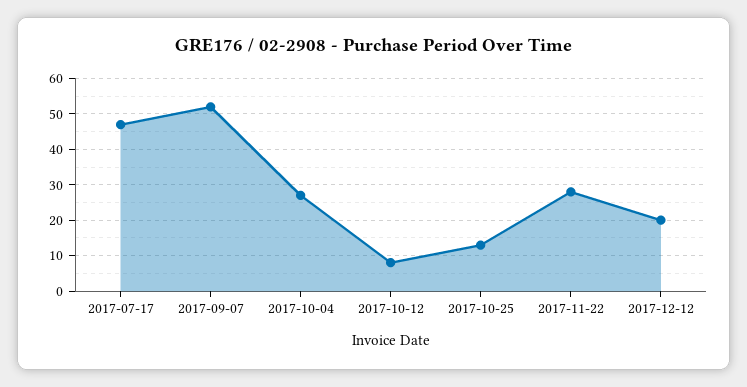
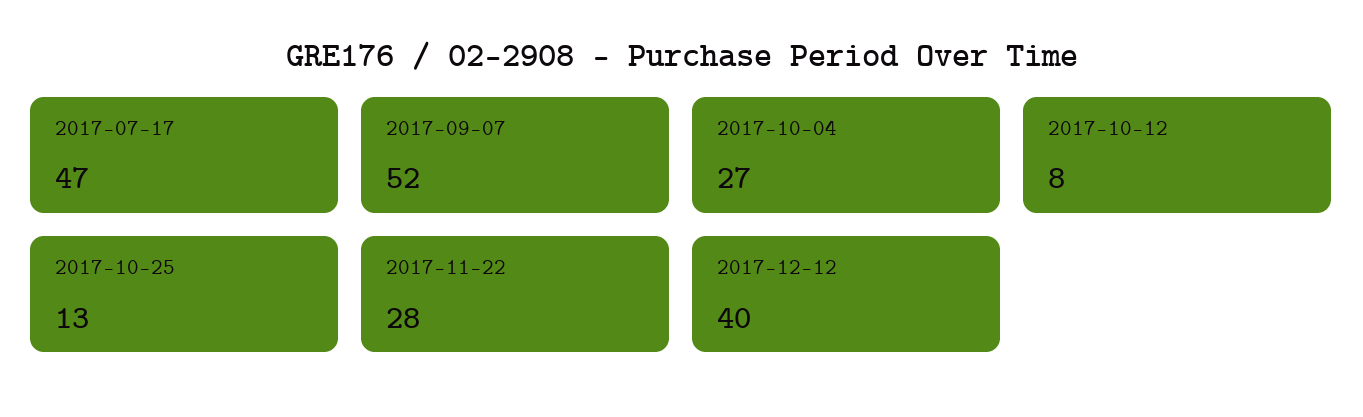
2017-12-12: 20 -> 40

